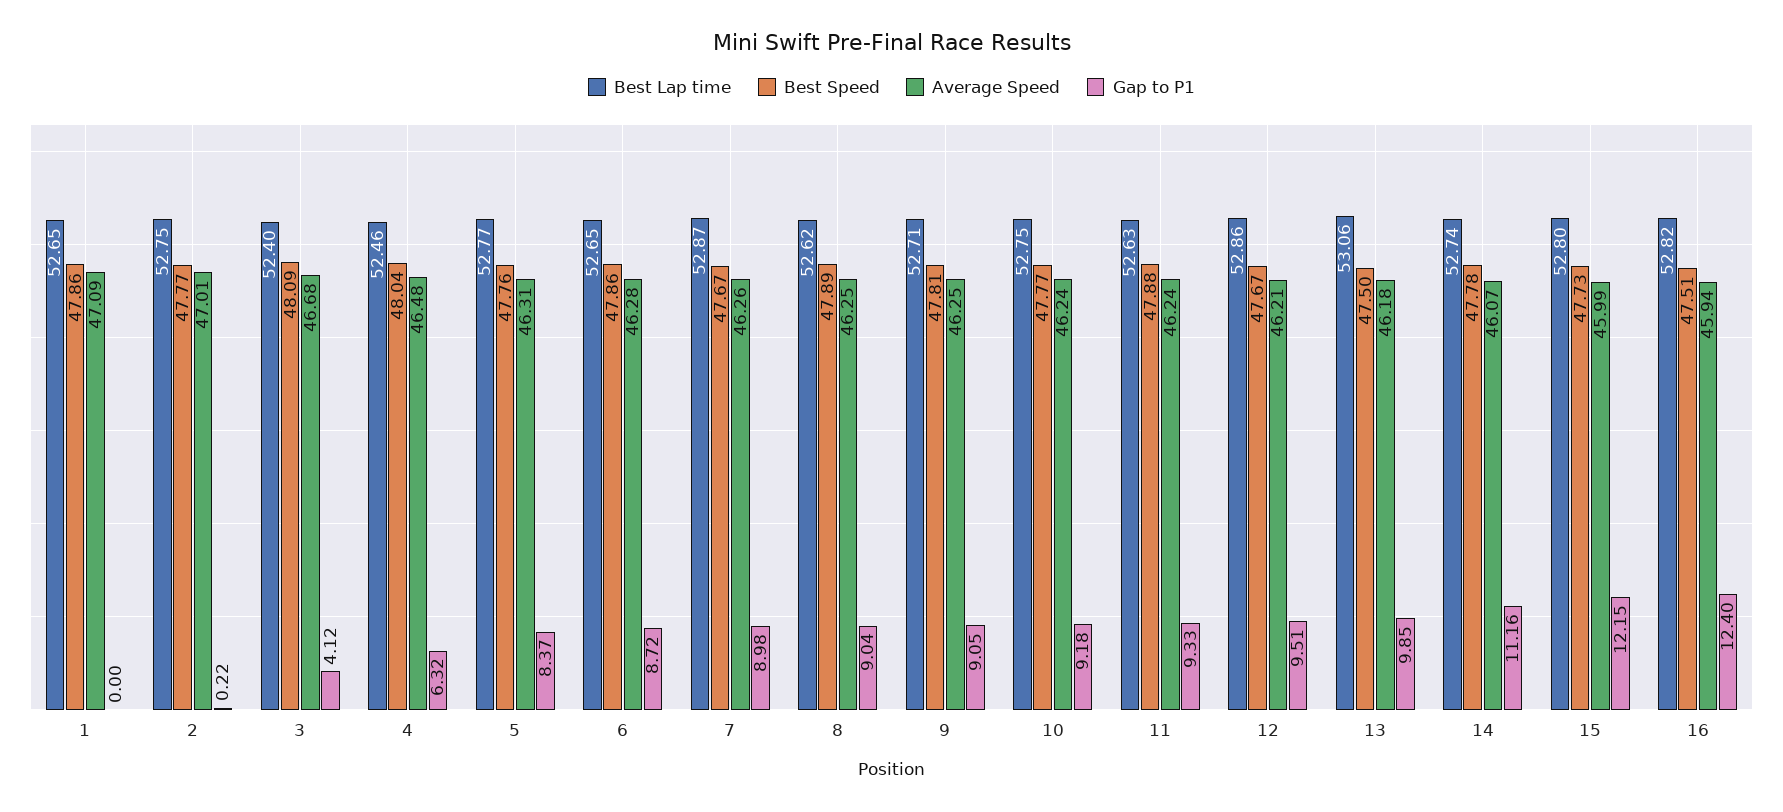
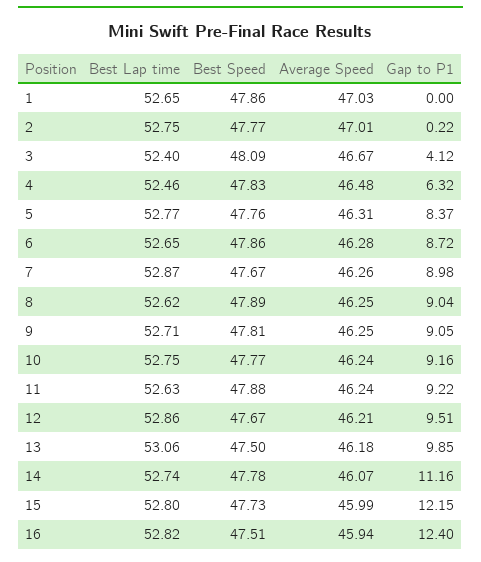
Average Speed, 1: 47.09 -> 47.03
Average Speed, 3: 46.68 -> 46.67
Best Speed, 4: 48.04 -> 47.83
Gap to P1, 10: 9.18 -> 9.16
Gap to P1, 11: 9.33 -> 9.22

